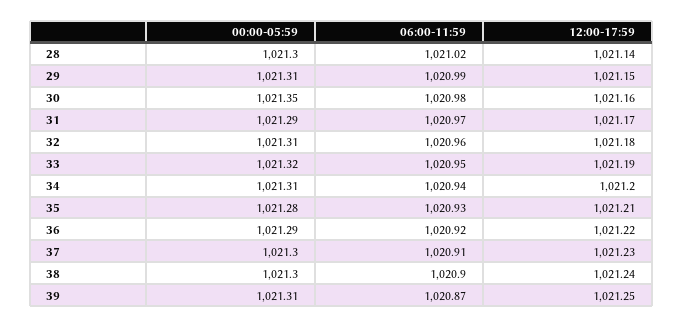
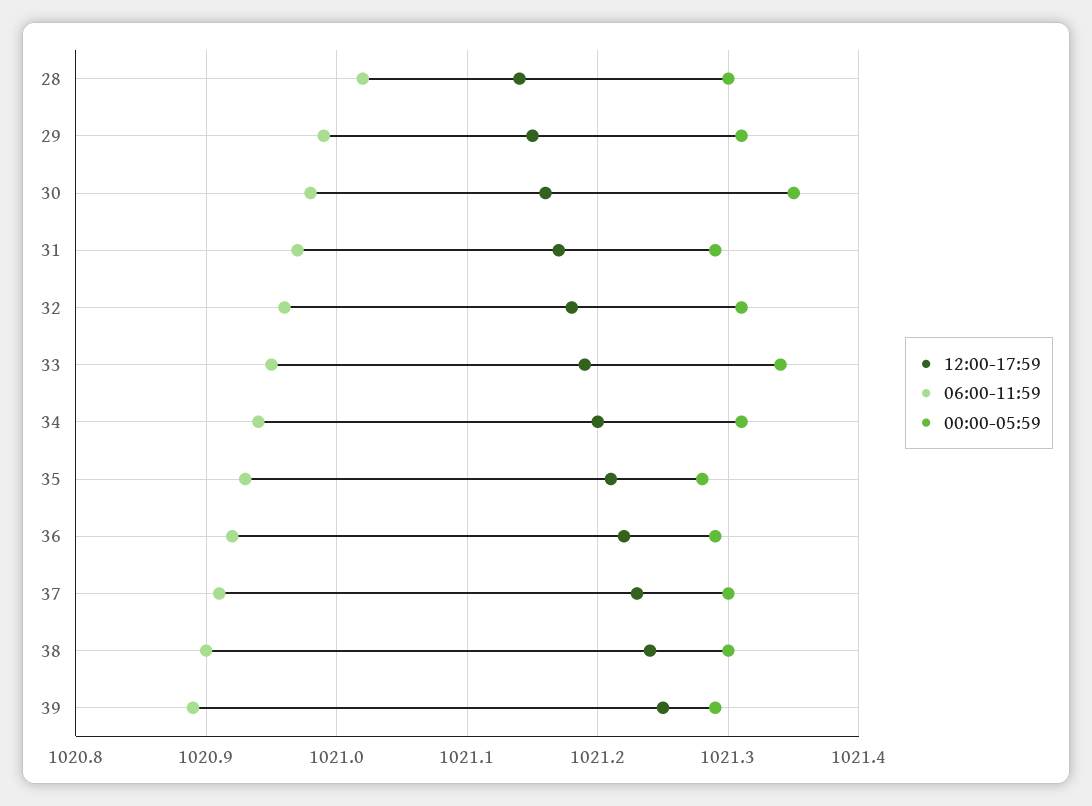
00:00-05:59, 33: 1021.32 -> 1021.34
00:00-05:59, 39: 1021.31 -> 1021.29
06:00-11:59, 39: 1020.87 -> 1020.89

